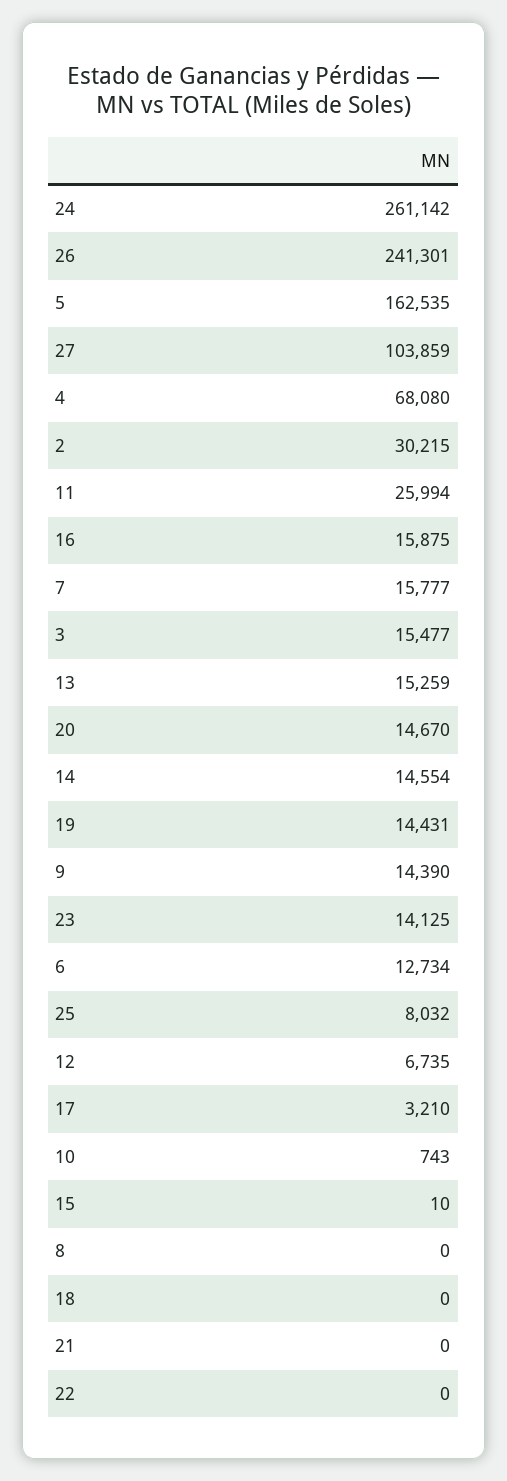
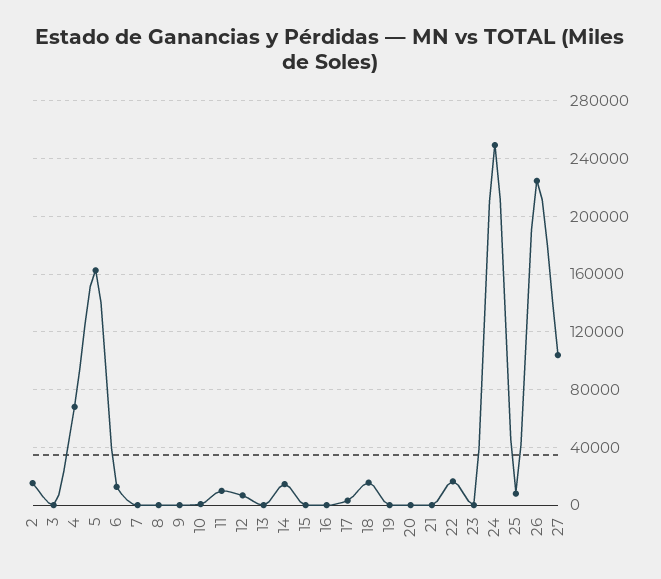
24: 261142 -> 250000
26: 241301 -> 225000
2: 30215 -> 15000
11: 25994 -> 10000
16: 15875 -> 0
7: 15777 -> 0
3: 15477 -> 0
13: 15259 -> 0
20: 14670 -> 0
19: 14431 -> 0
9: 14390 -> 0
23: 14125 -> 0
18: 0 -> 15000
22: 0 -> 15000

